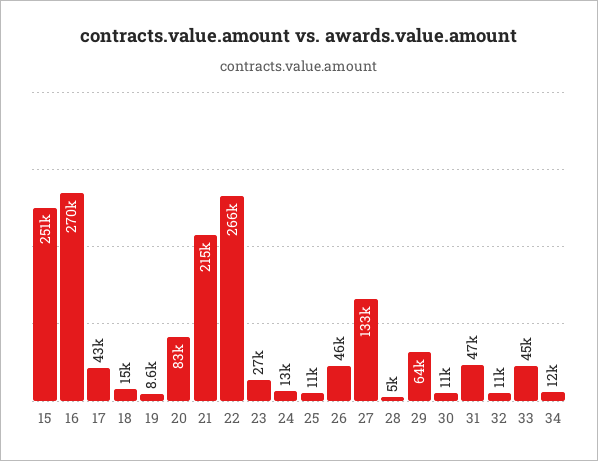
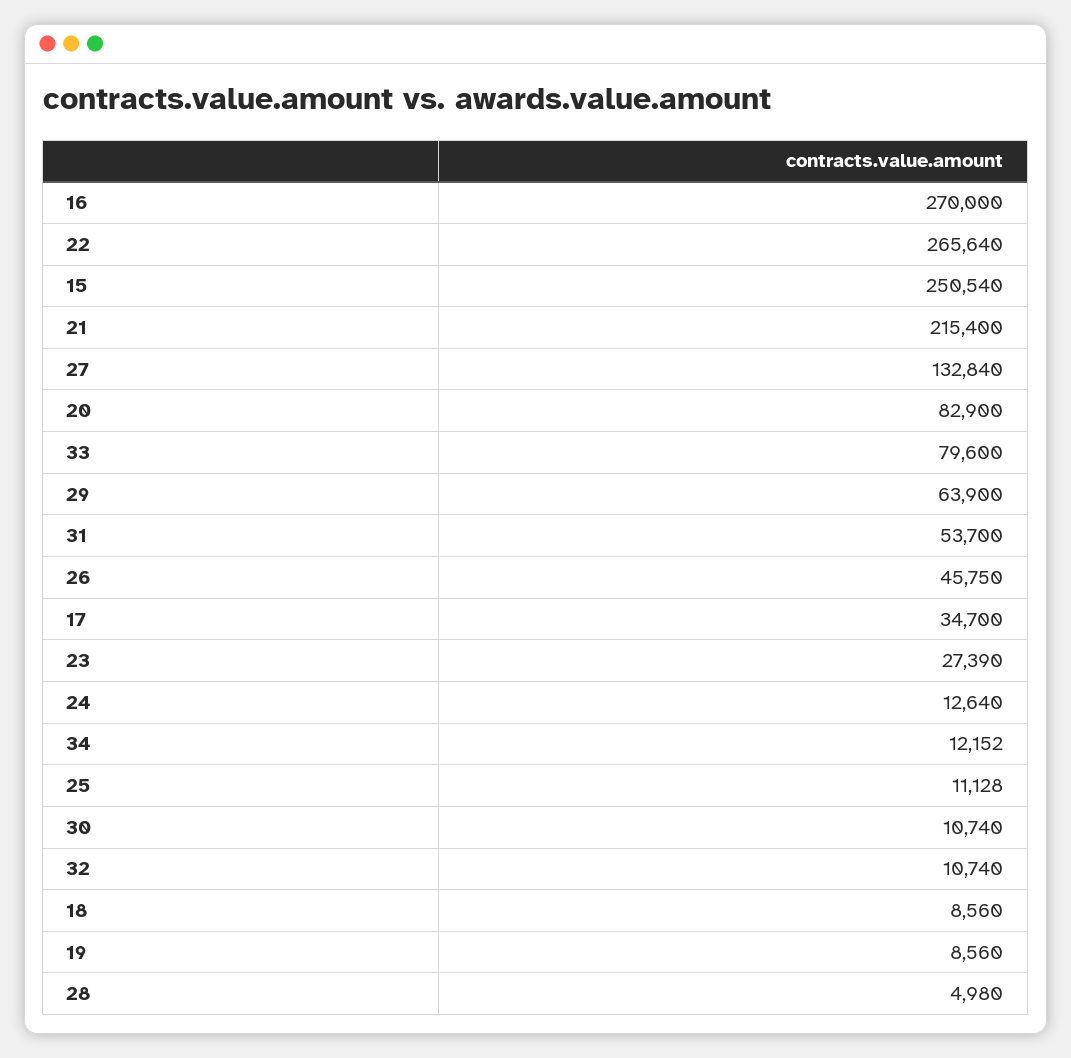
17: 43000 -> 34700
18: 15000 -> 8560
31: 47000 -> 53700
33: 45000 -> 79600

